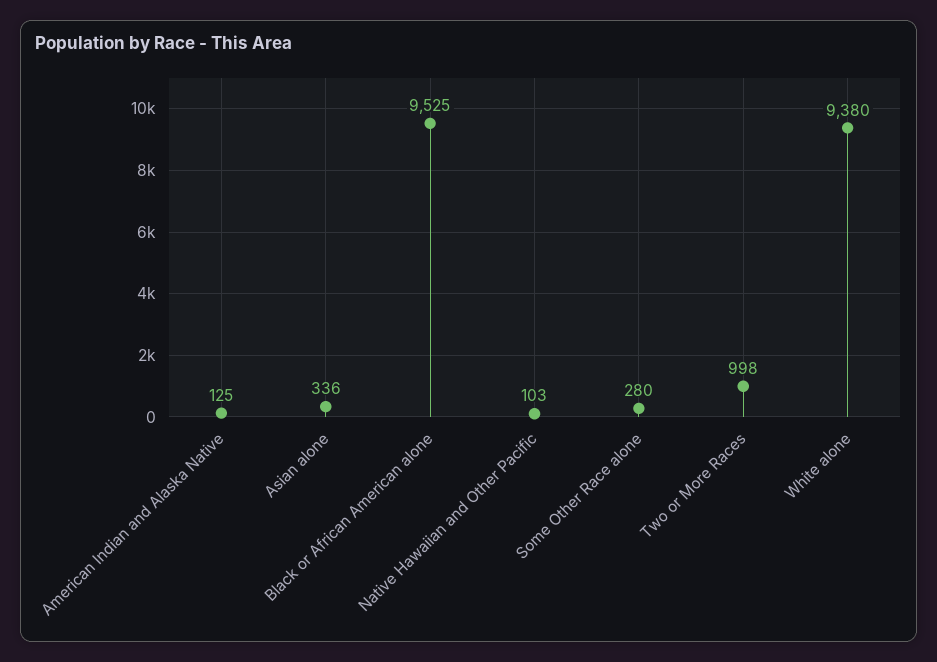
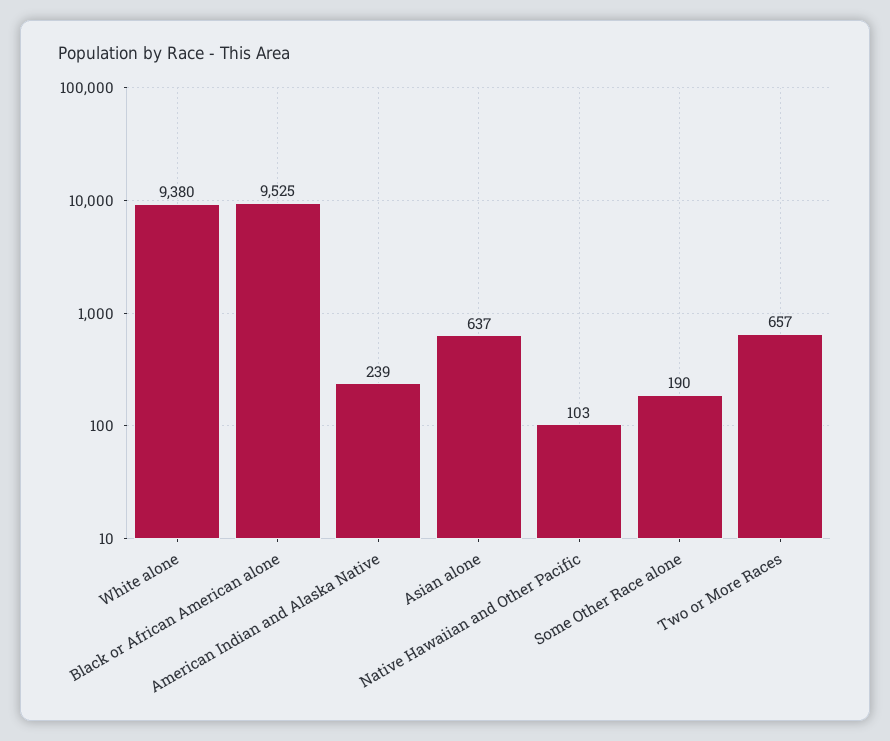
American Indian and Alaska Native: 125 -> 239
Asian alone: 336 -> 637
Some Other Race alone: 280 -> 190
Two or More Races: 998 -> 657

